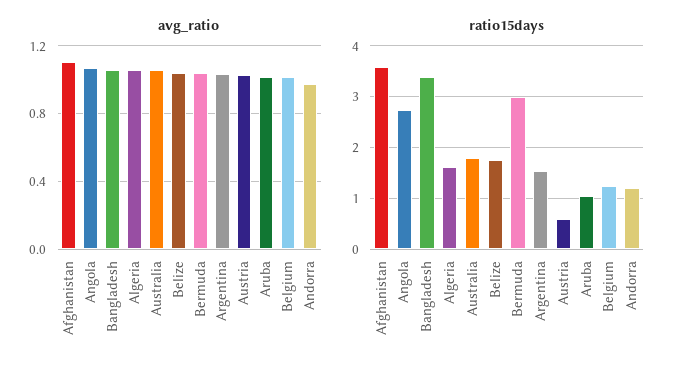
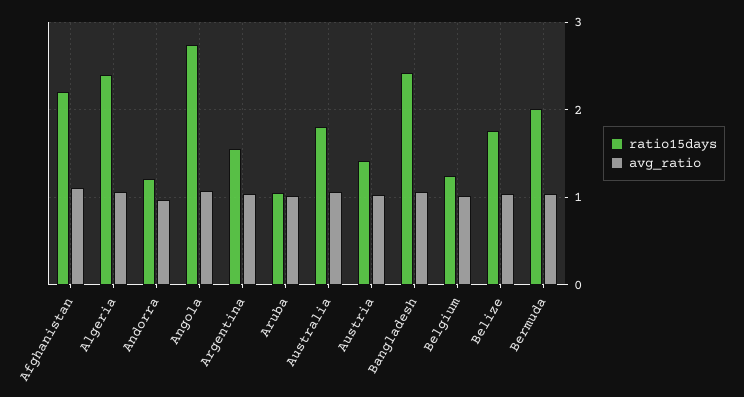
ratio15days, Afghanistan: 3.6 -> 2.2
ratio15days, Bangladesh: 3.4 -> 2.4
ratio15days, Algeria: 1.6 -> 2.4
ratio15days, Bermuda: 3 -> 2
ratio15days, Austria: 0.6 -> 1.4

